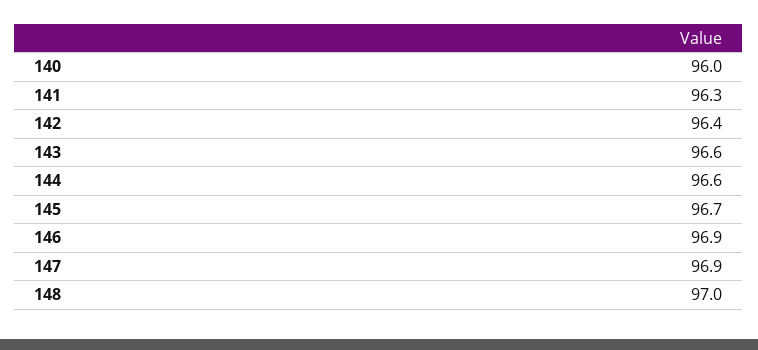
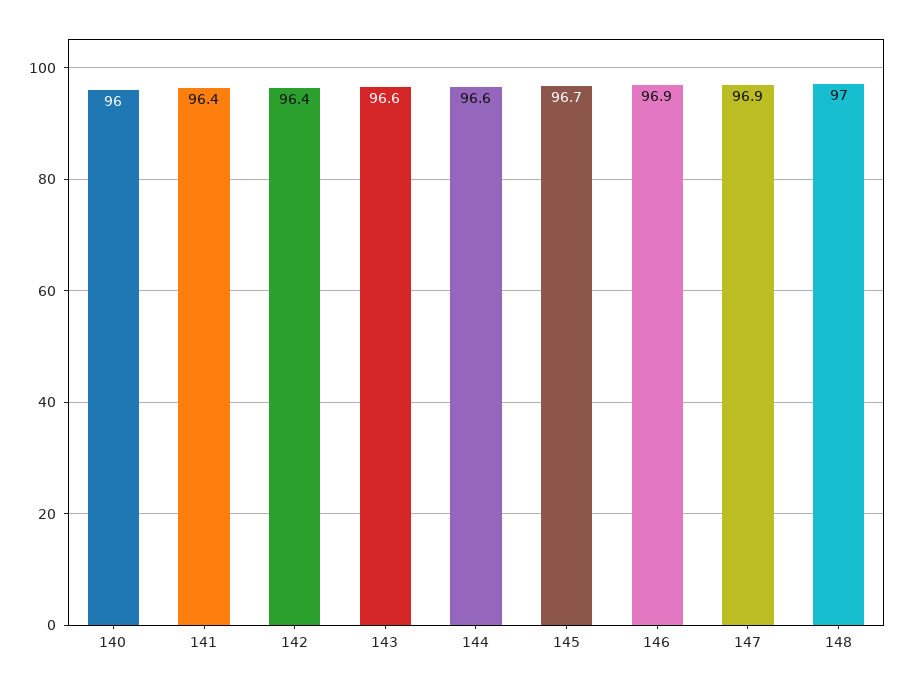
141: 96.3 -> 96.4

